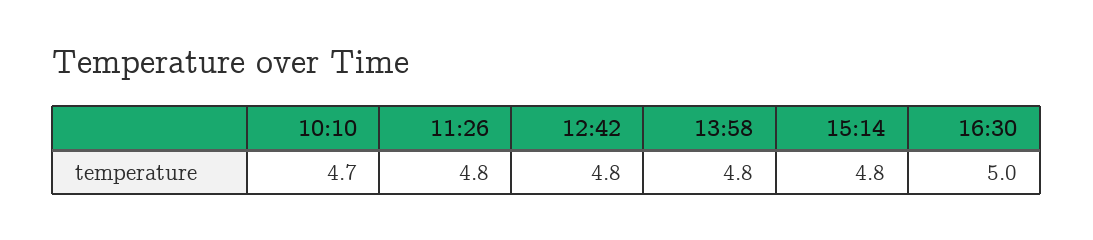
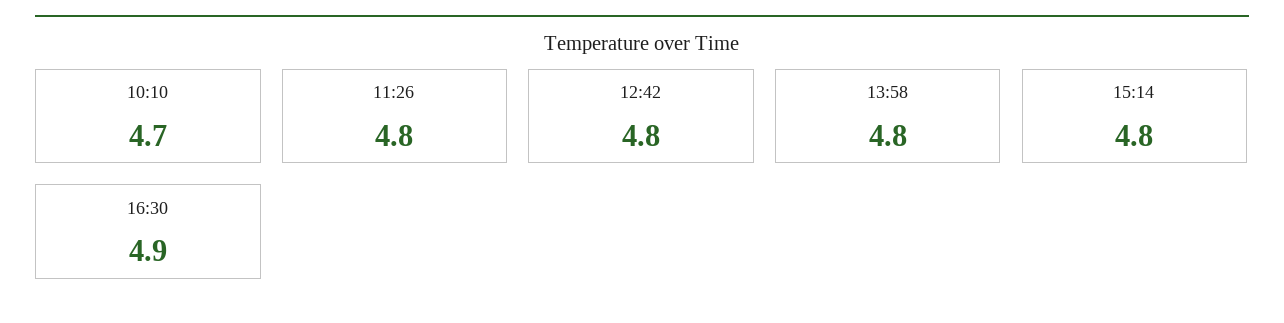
16:30: 5 -> 4.9

